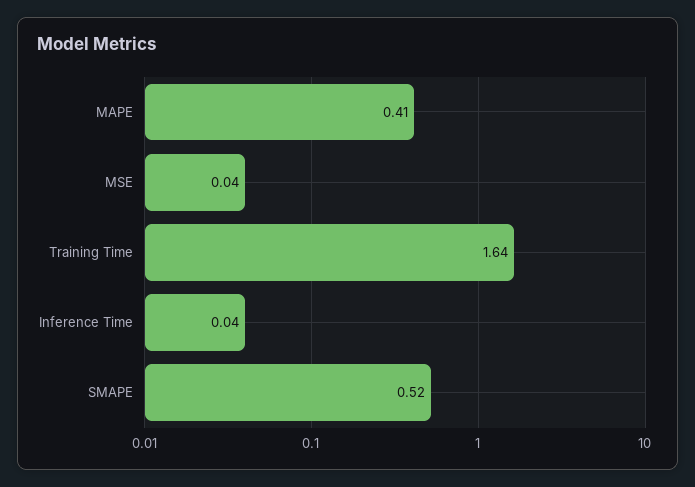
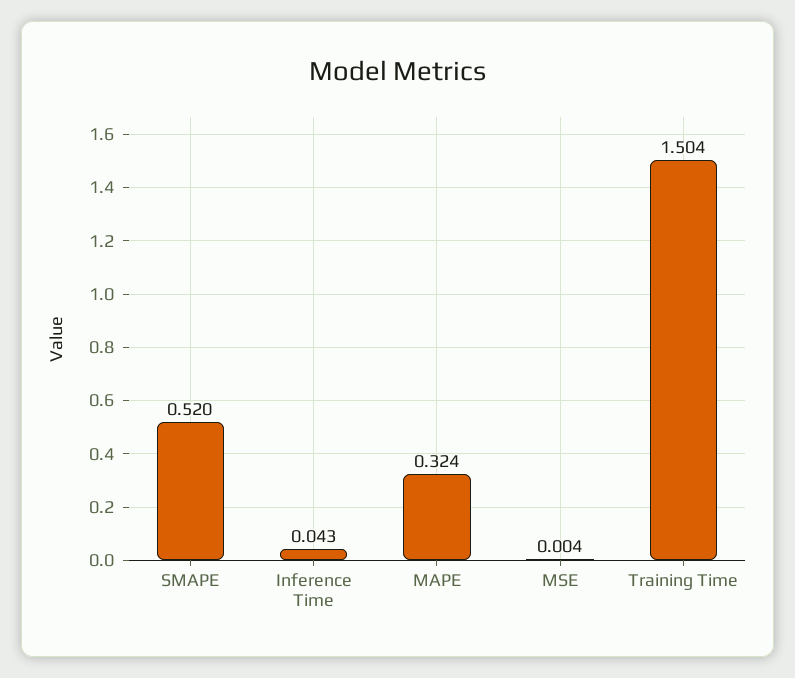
MAPE: 0.41 -> 0.324
MSE: 0.04 -> 0.004
Training Time: 1.64 -> 1.504

